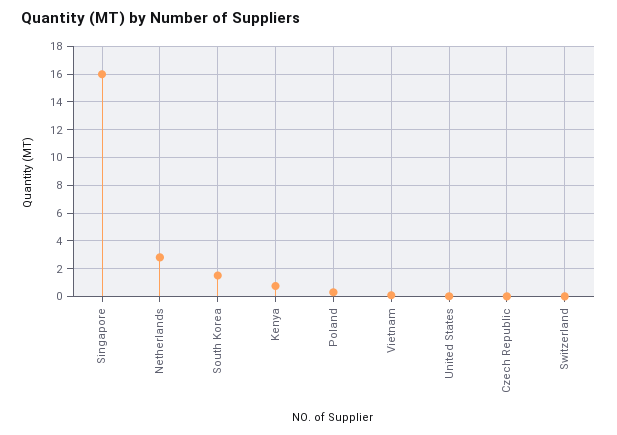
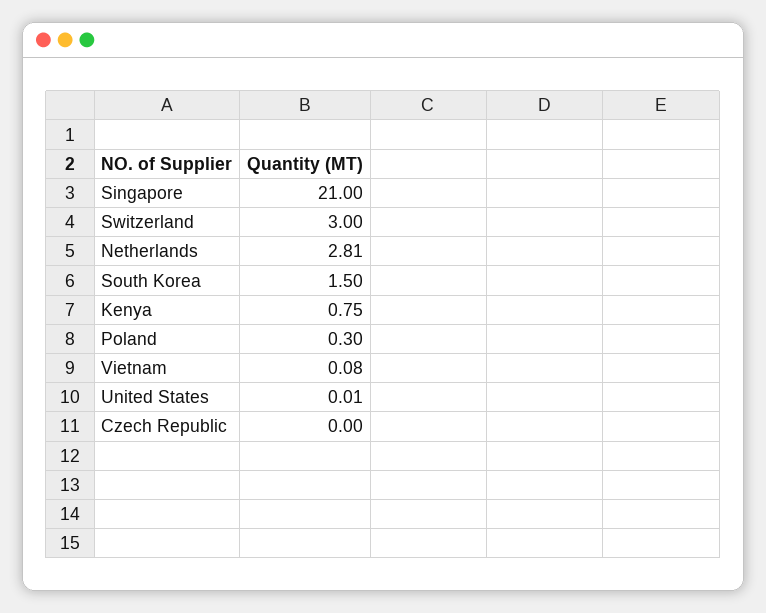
Singapore: 16 -> 21
Switzerland: 0 -> 3

